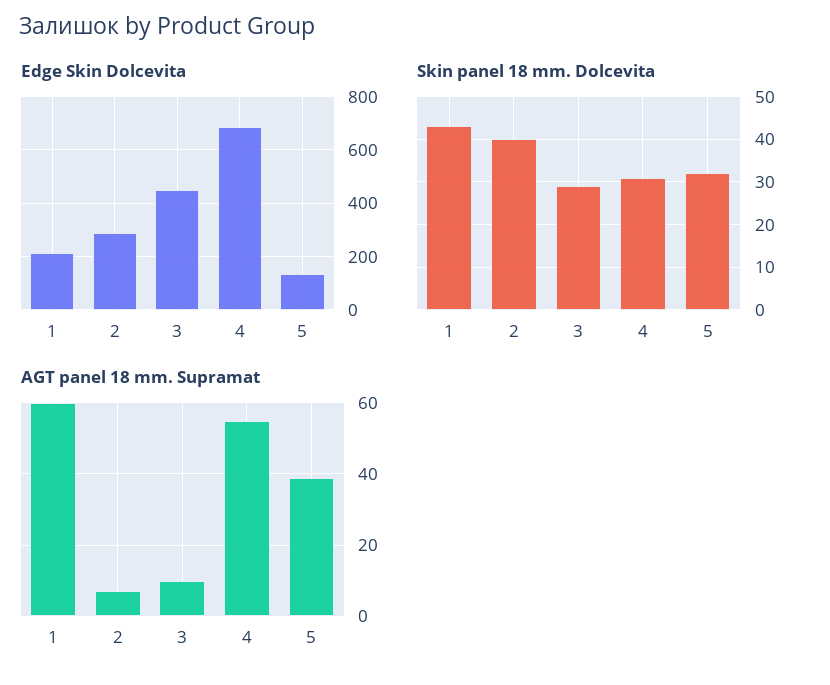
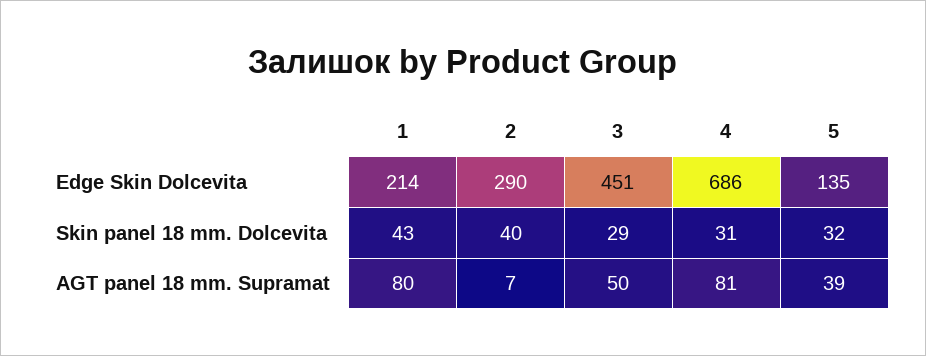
AGT panel 18 mm. Supramat, 1: 60 -> 80
AGT panel 18 mm. Supramat, 3: 10 -> 50
AGT panel 18 mm. Supramat, 4: 55 -> 81

